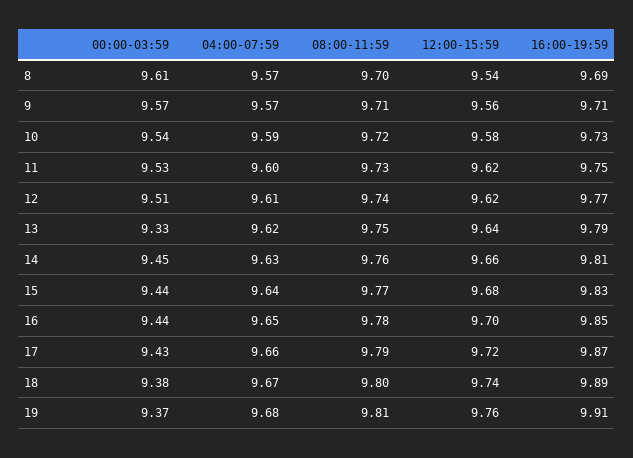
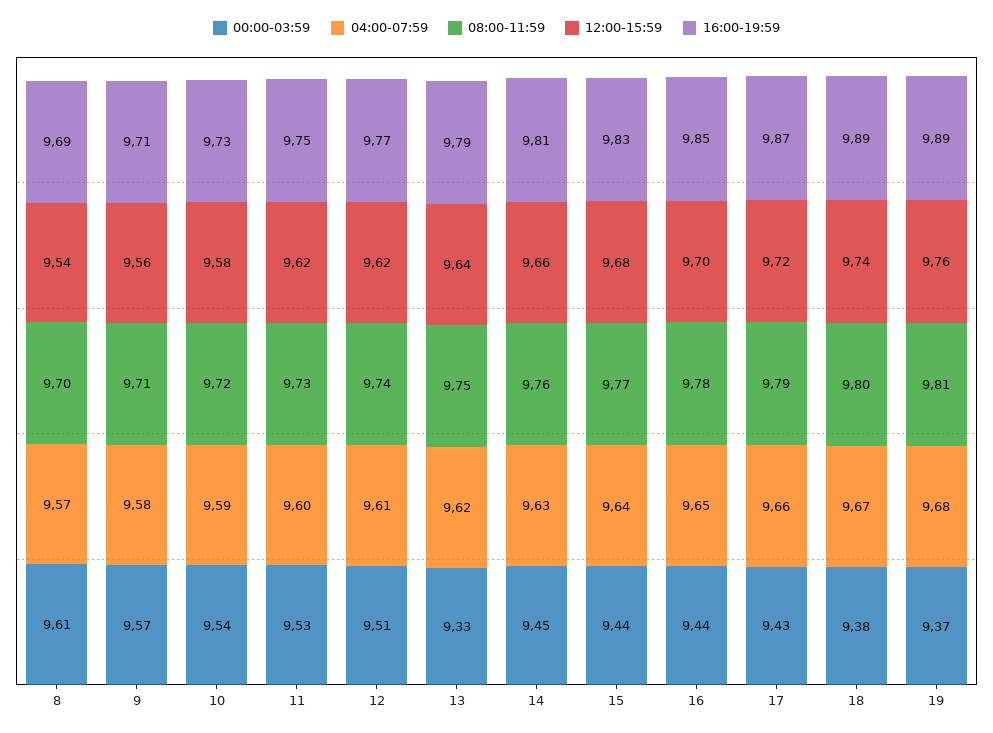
04:00-07:59, 9: 9.57 -> 9.58
16:00-19:59, 19: 9.91 -> 9.89

